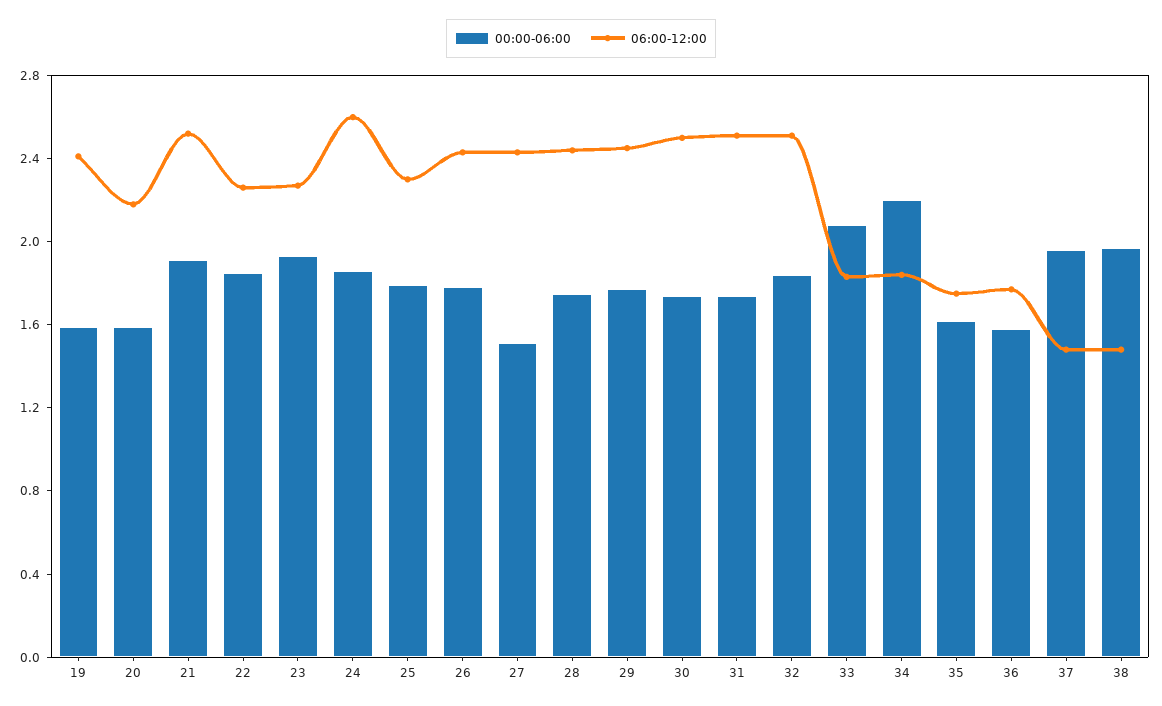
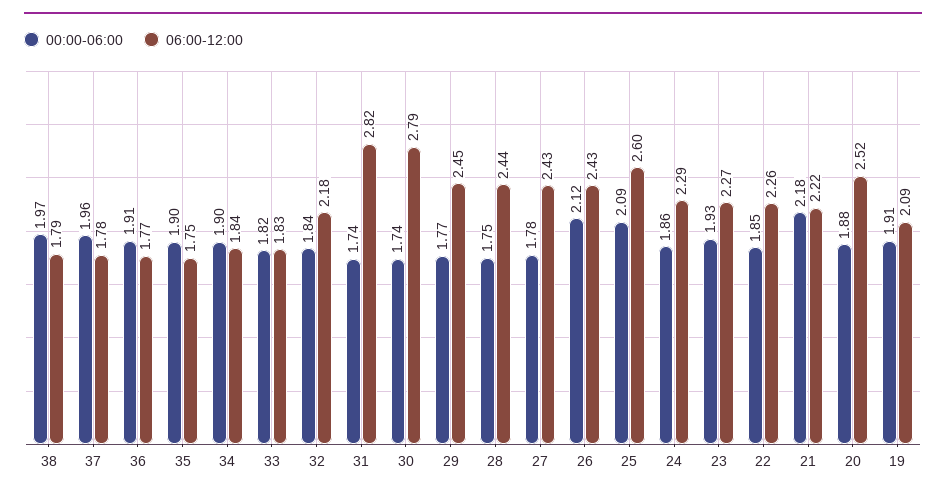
00:00-06:00, 19: 1.6 -> 1.91
06:00-12:00, 19: 2.4 -> 2.09
00:00-06:00, 20: 1.6 -> 1.88
06:00-12:00, 20: 2.2 -> 2.52
00:00-06:00, 21: 1.9 -> 2.18
06:00-12:00, 21: 2.5 -> 2.22
06:00-12:00, 24: 2.6 -> 2.29
00:00-06:00, 25: 1.8 -> 2.09
06:00-12:00, 25: 2.3 -> 2.6
00:00-06:00, 26: 1.8 -> 2.12
00:00-06:00, 27: 1.5 -> 1.78
06:00-12:00, 30: 2.5 -> 2.79
06:00-12:00, 31: 2.5 -> 2.82
06:00-12:00, 32: 2.5 -> 2.18
00:00-06:00, 33: 2.1 -> 1.82
00:00-06:00, 34: 2.2 -> 1.9
00:00-06:00, 35: 1.6 -> 1.9
00:00-06:00, 36: 1.6 -> 1.91
06:00-12:00, 37: 1.5 -> 1.78
06:00-12:00, 38: 1.5 -> 1.79

